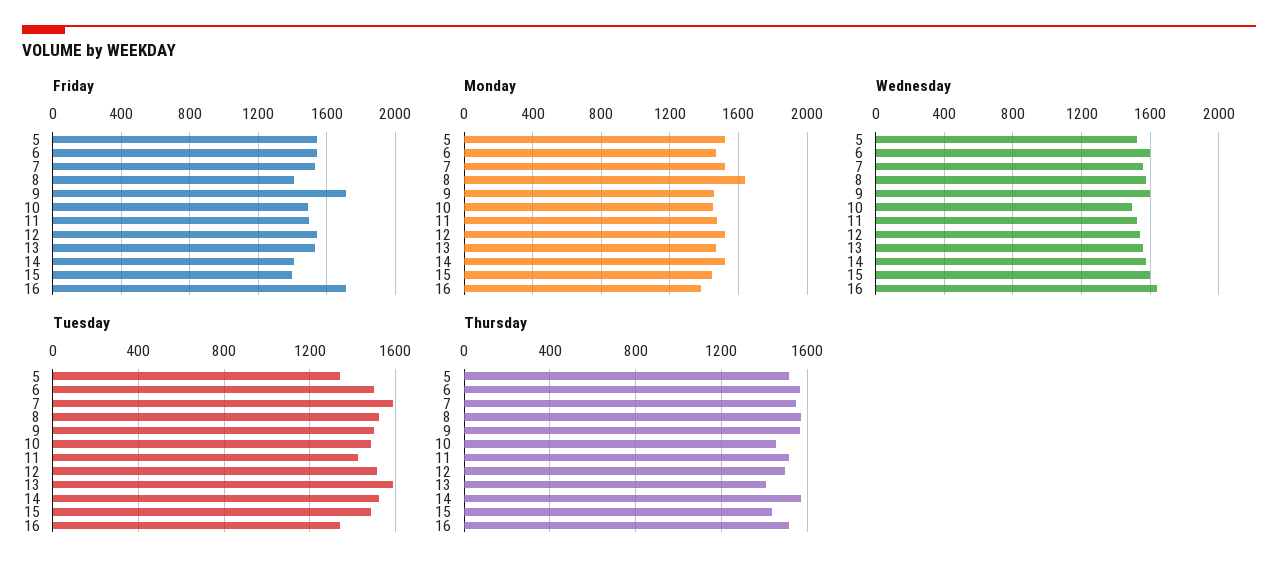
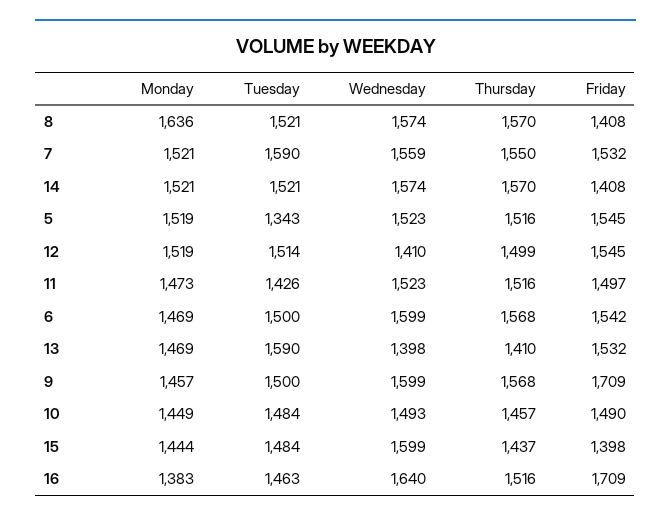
Wednesday, 12: 1550 -> 1410
Wednesday, 13: 1550 -> 1398
Tuesday, 16: 1350 -> 1463

